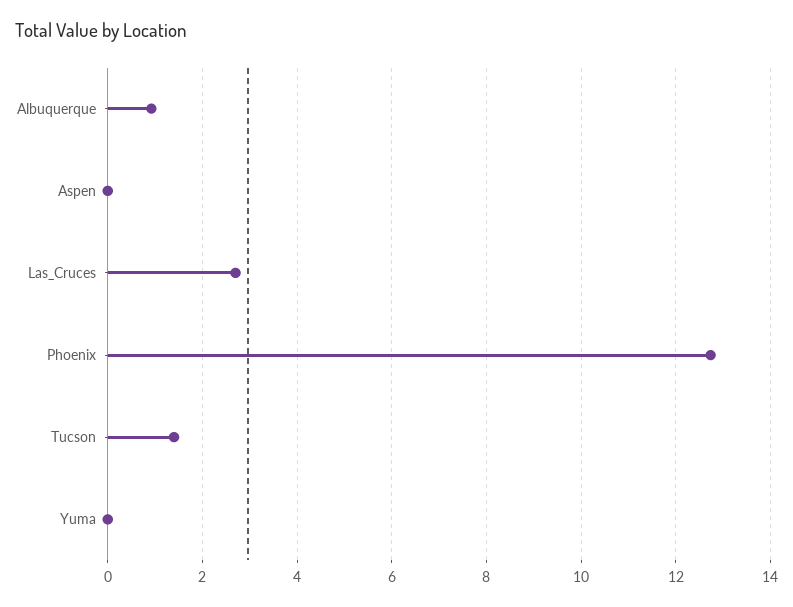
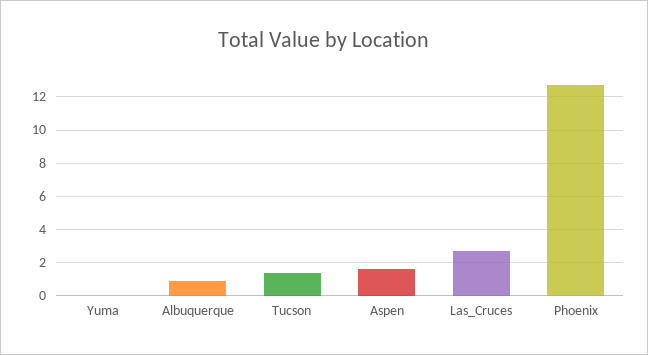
Aspen: 0 -> 1.5

